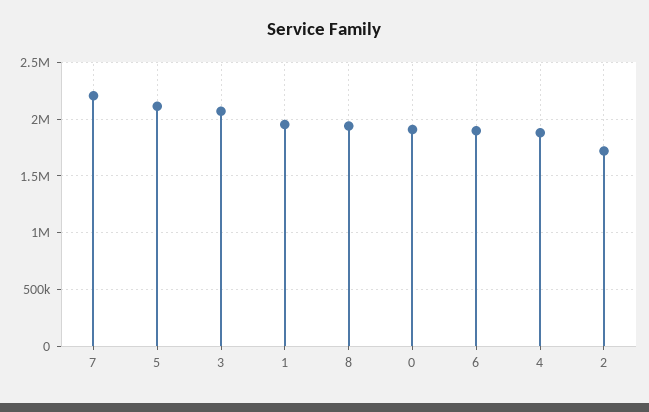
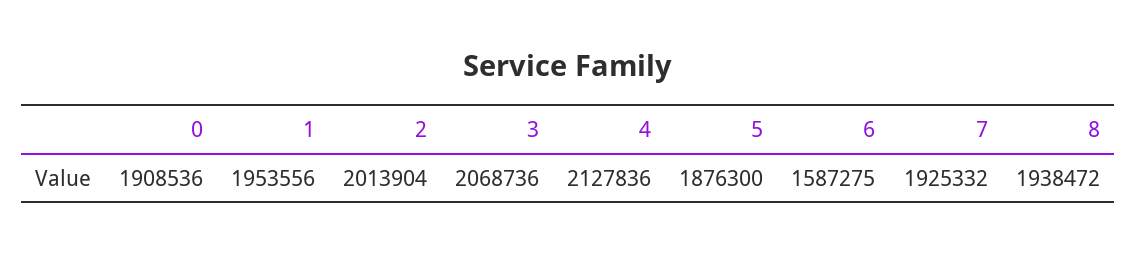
7: 2200000 -> 1925332
5: 2100000 -> 1876300
6: 1900000 -> 1587275
4: 1900000 -> 2127836
2: 1700000 -> 2013904

